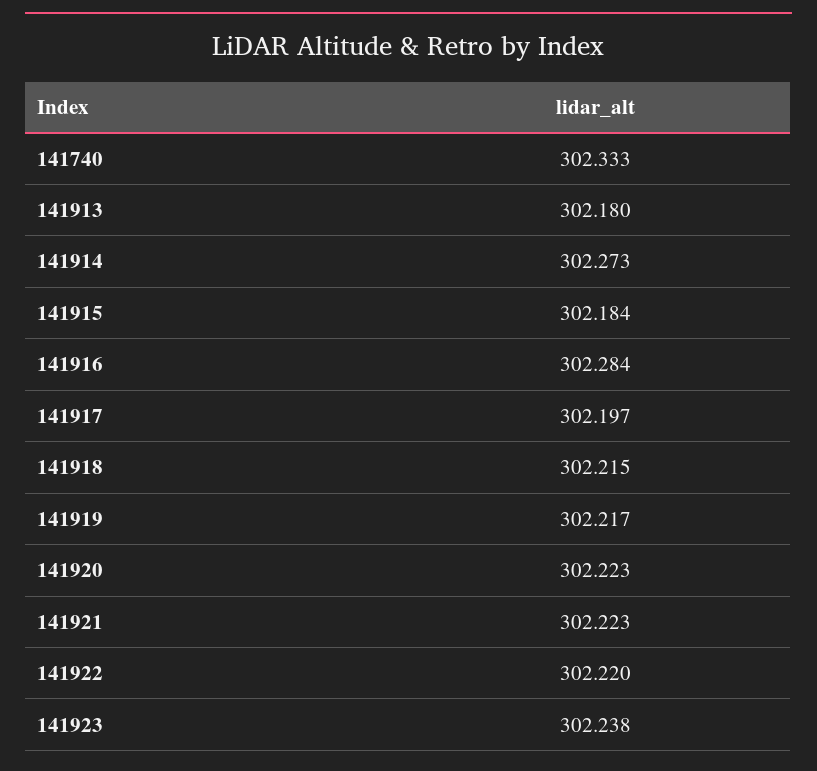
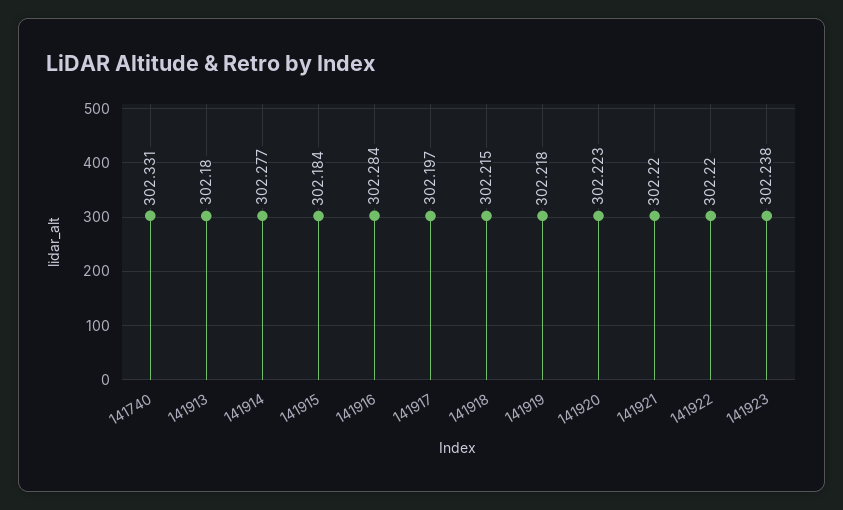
141740: 302.333 -> 302.331
141914: 302.273 -> 302.277
141919: 302.217 -> 302.218
141921: 302.223 -> 302.22

